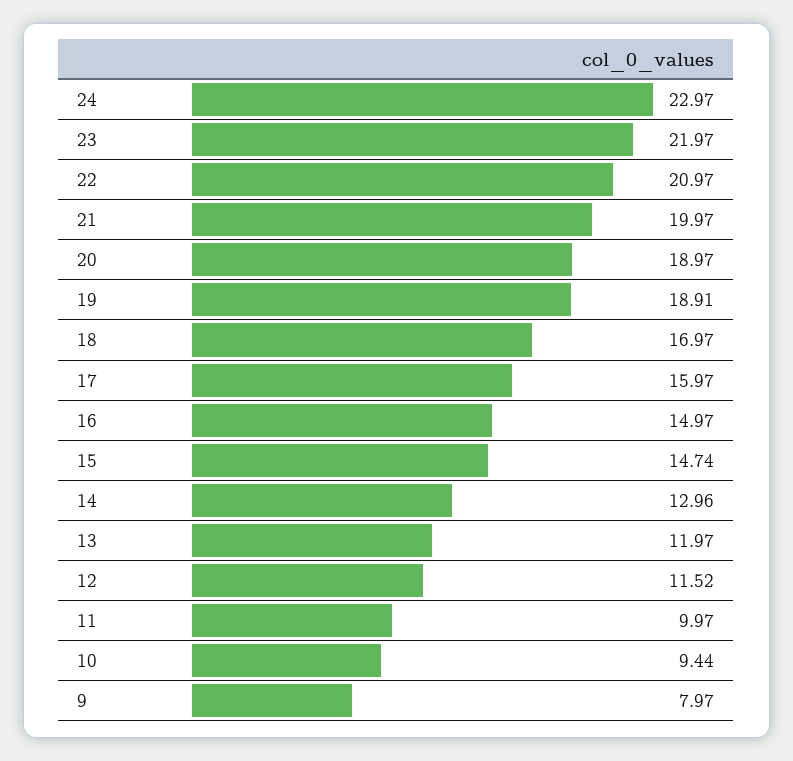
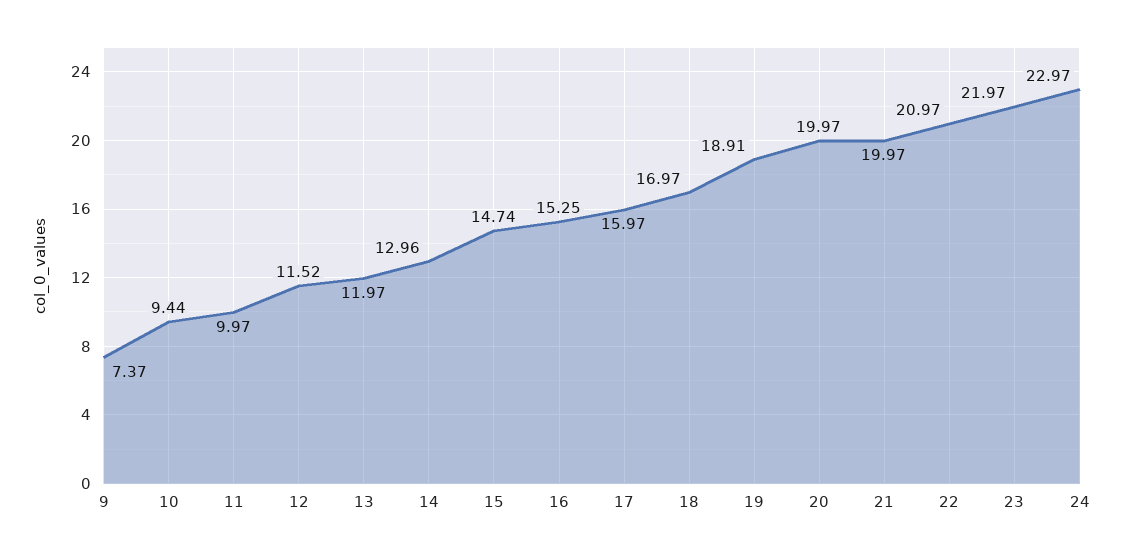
20: 18.97 -> 19.97
16: 14.97 -> 15.25
9: 7.97 -> 7.37

